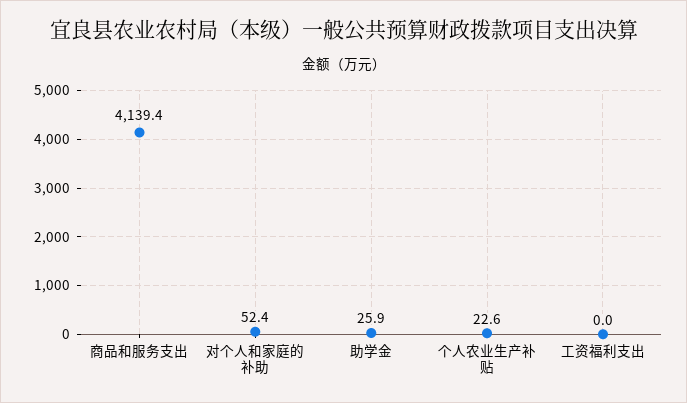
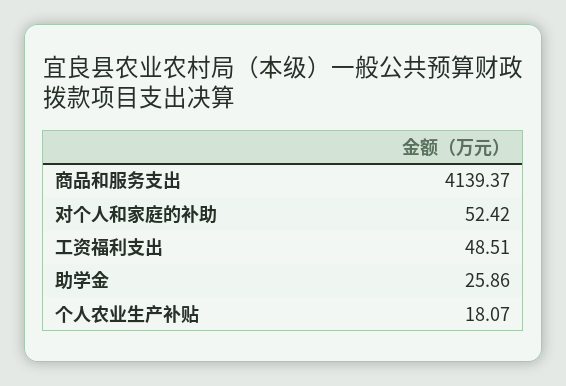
个人农业生产补贴: 22.6 -> 18.07
工资福利支出: 0 -> 48.51

